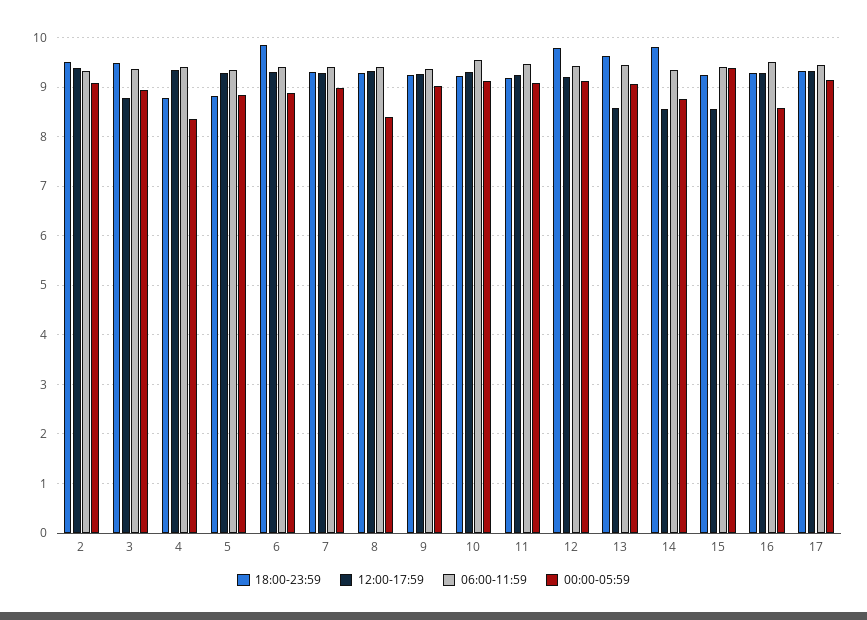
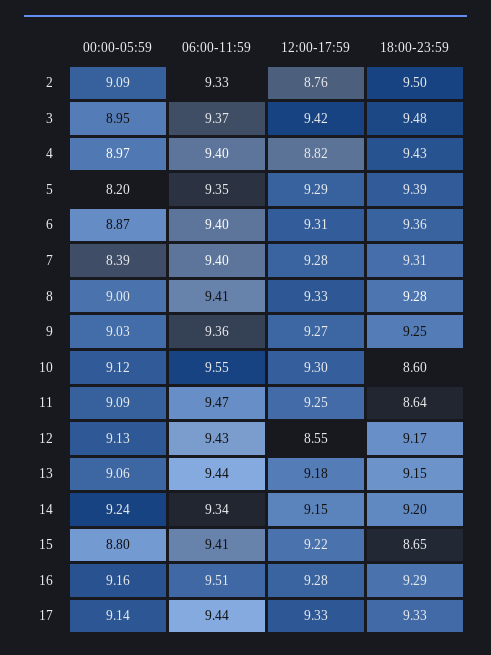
12:00-17:59, 2: 9.4 -> 8.76
12:00-17:59, 3: 8.8 -> 9.42
18:00-23:59, 4: 8.8 -> 9.43
12:00-17:59, 4: 9.4 -> 8.82
00:00-05:59, 4: 8.4 -> 8.97
18:00-23:59, 5: 8.8 -> 9.39
00:00-05:59, 5: 8.8 -> 8.2
18:00-23:59, 6: 9.8 -> 9.36
00:00-05:59, 7: 9 -> 8.39
00:00-05:59, 8: 8.4 -> 9
18:00-23:59, 10: 9.2 -> 8.6
18:00-23:59, 11: 9.2 -> 8.64
18:00-23:59, 12: 9.8 -> 9.17
12:00-17:59, 12: 9.2 -> 8.55
18:00-23:59, 13: 9.6 -> 9.15
12:00-17:59, 13: 8.6 -> 9.18
18:00-23:59, 14: 9.8 -> 9.2
12:00-17:59, 14: 8.6 -> 9.15
00:00-05:59, 14: 8.8 -> 9.24
18:00-23:59, 15: 9.2 -> 8.65
12:00-17:59, 15: 8.6 -> 9.22
00:00-05:59, 15: 9.4 -> 8.8
00:00-05:59, 16: 8.6 -> 9.16

